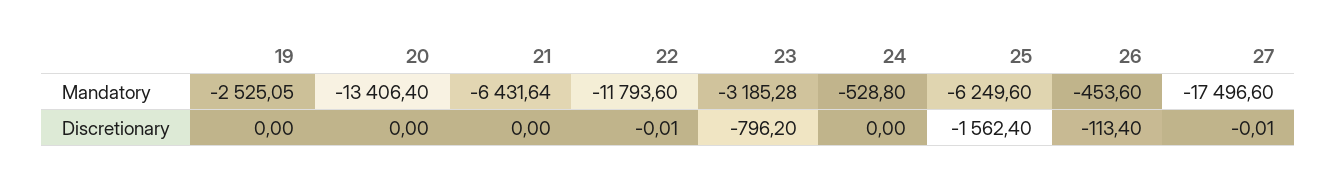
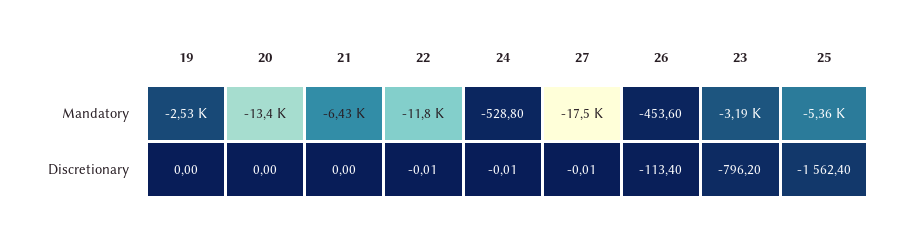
25, Mandatory: -6249.6 -> -5360
24, Discretionary: 0 -> -0.01

